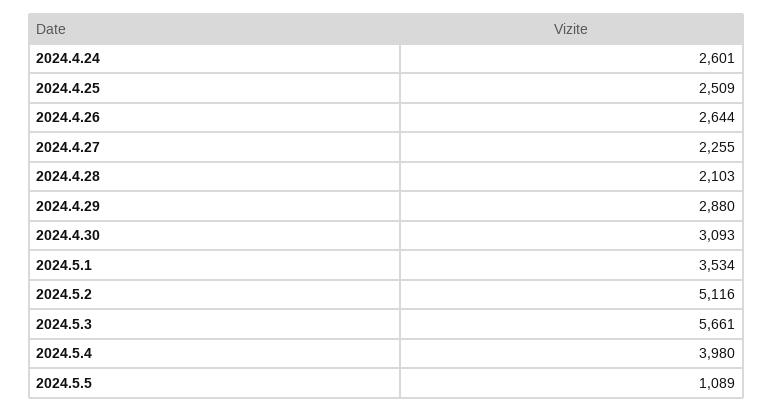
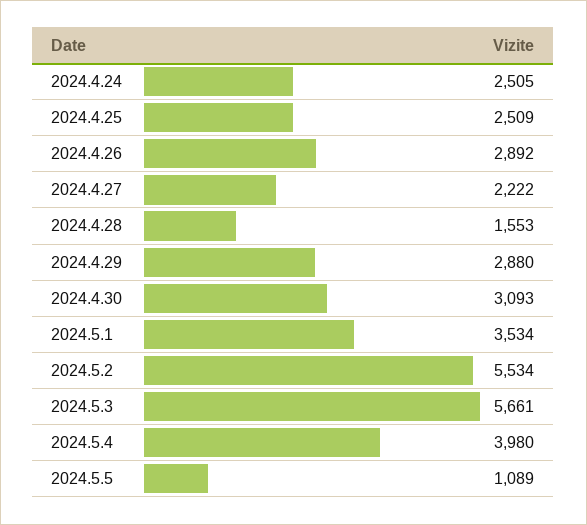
2024.4.24: 2601 -> 2505
2024.4.26: 2644 -> 2892
2024.4.27: 2255 -> 2222
2024.4.28: 2103 -> 1553
2024.5.2: 5116 -> 5534

